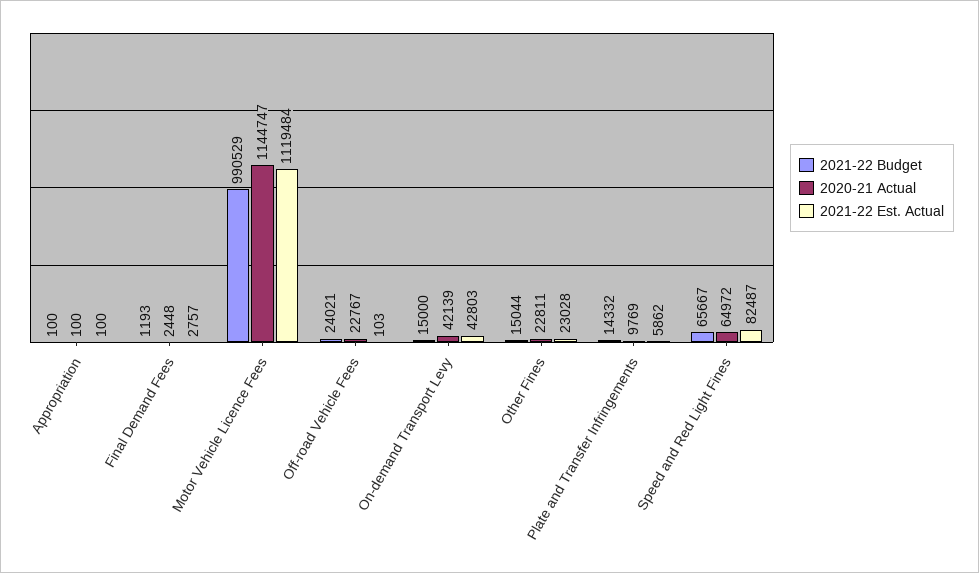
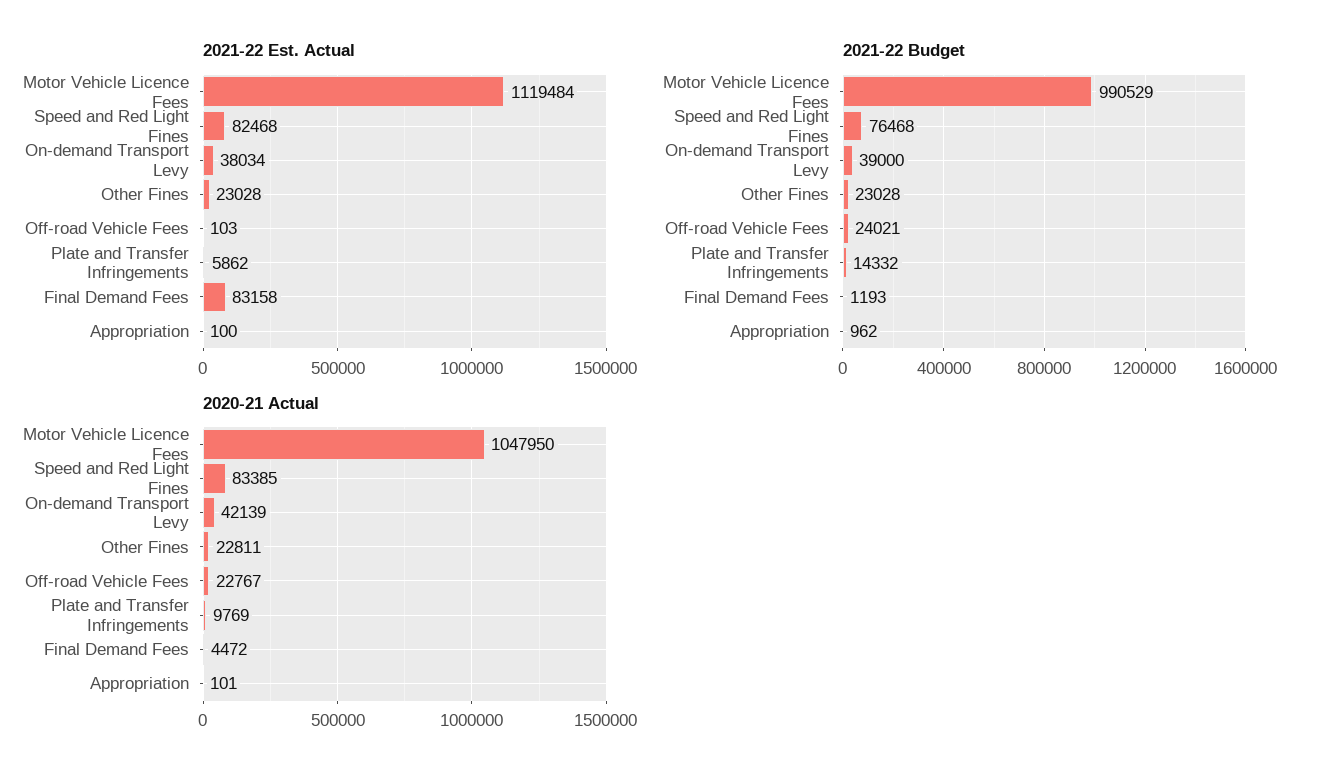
2021-22 Budget, Appropriation: 100 -> 962
2020-21 Actual, Appropriation: 100 -> 101
2020-21 Actual, Final Demand Fees: 2448 -> 4472
2021-22 Est. Actual, Final Demand Fees: 2757 -> 83158
2020-21 Actual, Motor Vehicle Licence Fees: 1144747 -> 1047950
2021-22 Budget, On-demand Transport Levy: 15000 -> 39000
2021-22 Est. Actual, On-demand Transport Levy: 42803 -> 38034
2021-22 Budget, Other Fines: 15044 -> 23028
2021-22 Budget, Speed and Red Light Fines: 65667 -> 76468
2020-21 Actual, Speed and Red Light Fines: 64972 -> 83385
2021-22 Est. Actual, Speed and Red Light Fines: 82487 -> 82468

